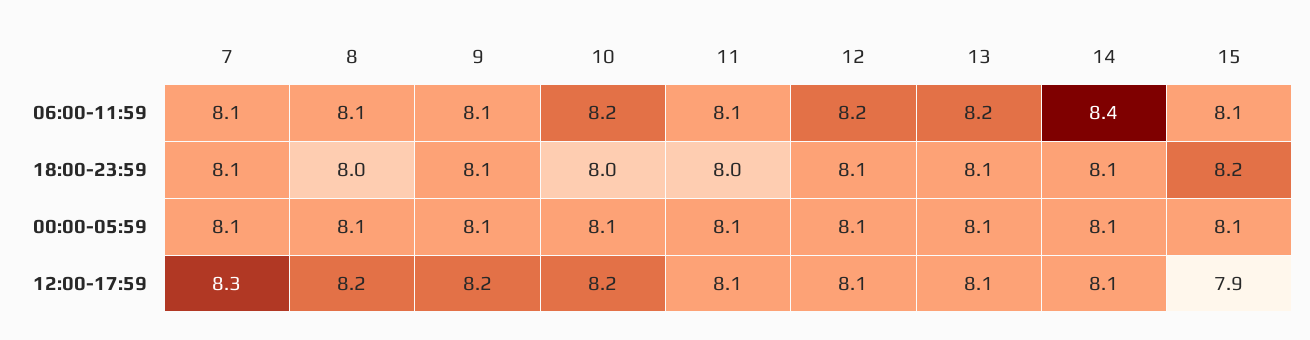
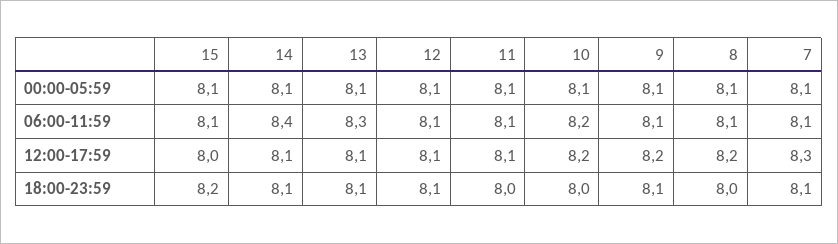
12, 06:00-11:59: 8.2 -> 8.1
13, 06:00-11:59: 8.2 -> 8.3
15, 12:00-17:59: 7.9 -> 8

